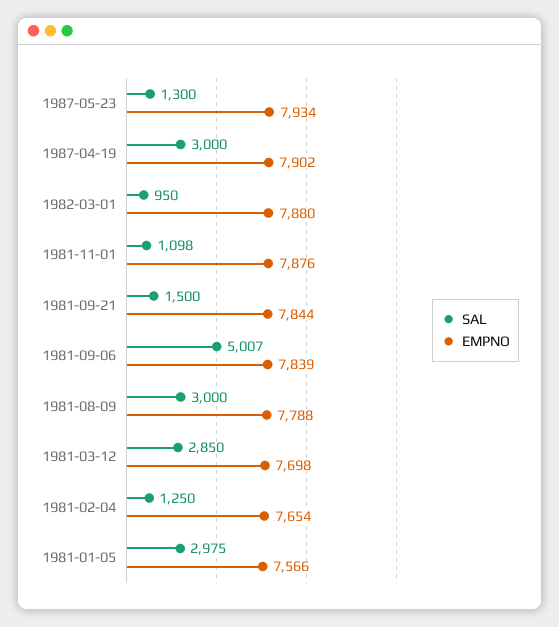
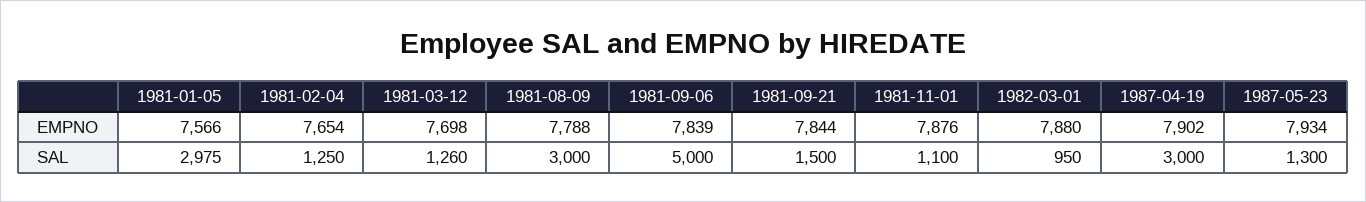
SAL, 1981-11-01: 1098 -> 1100
SAL, 1981-09-06: 5007 -> 5000
SAL, 1981-03-12: 2850 -> 1260

